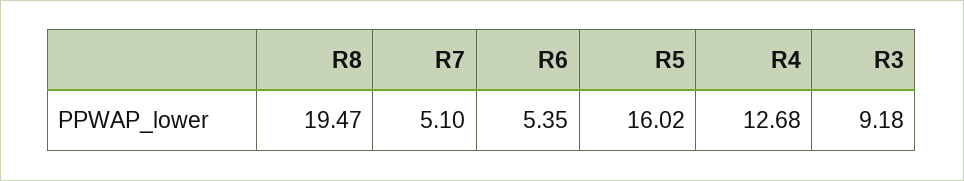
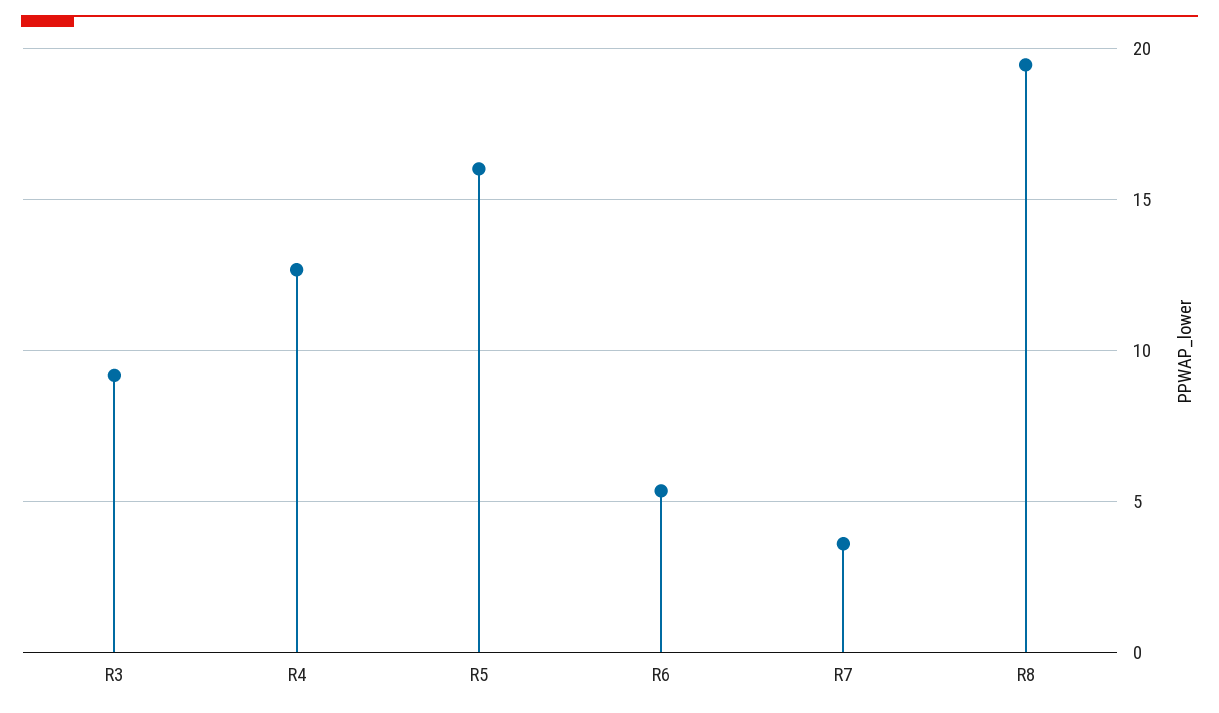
R7: 5.1 -> 3.5

